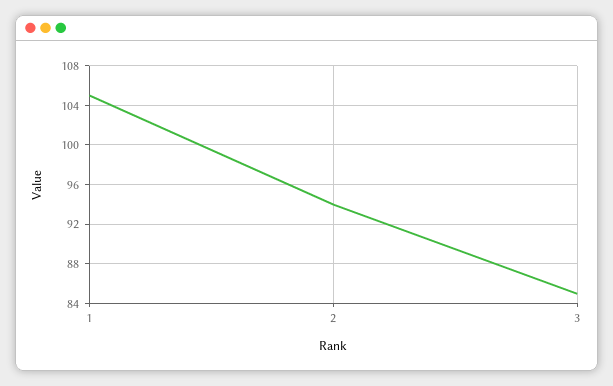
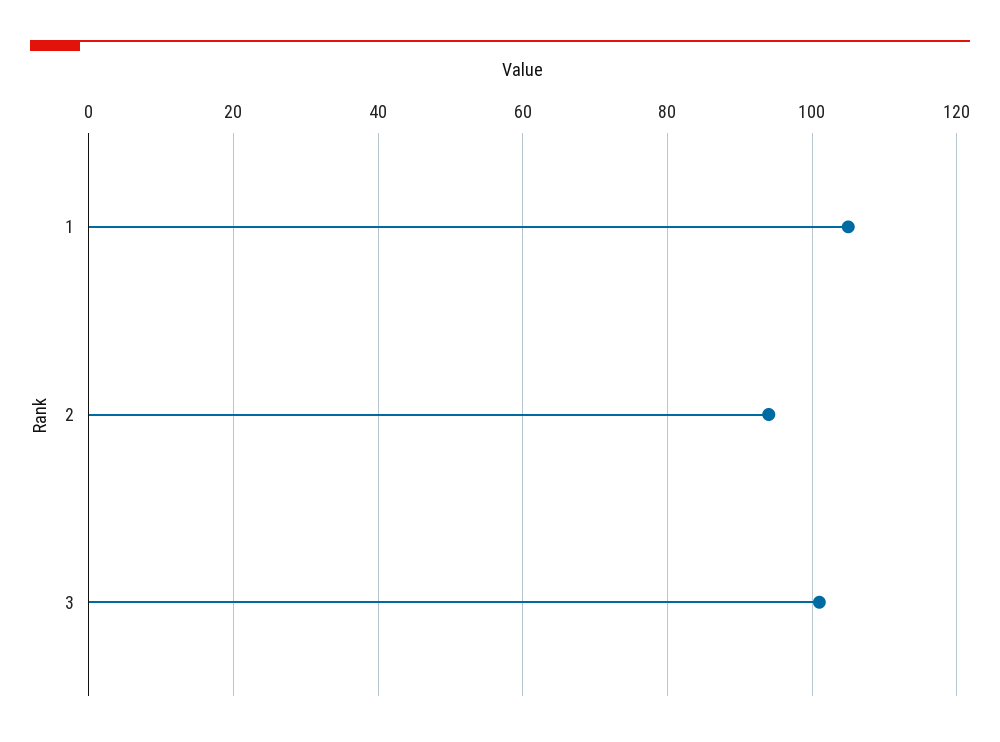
3: 85 -> 100

